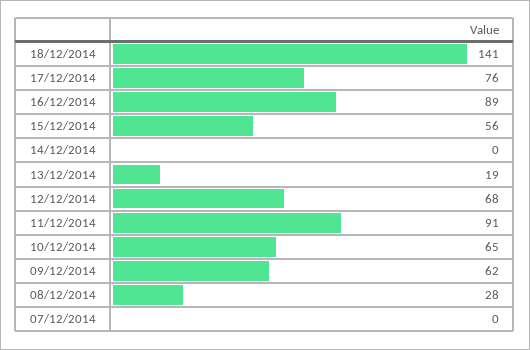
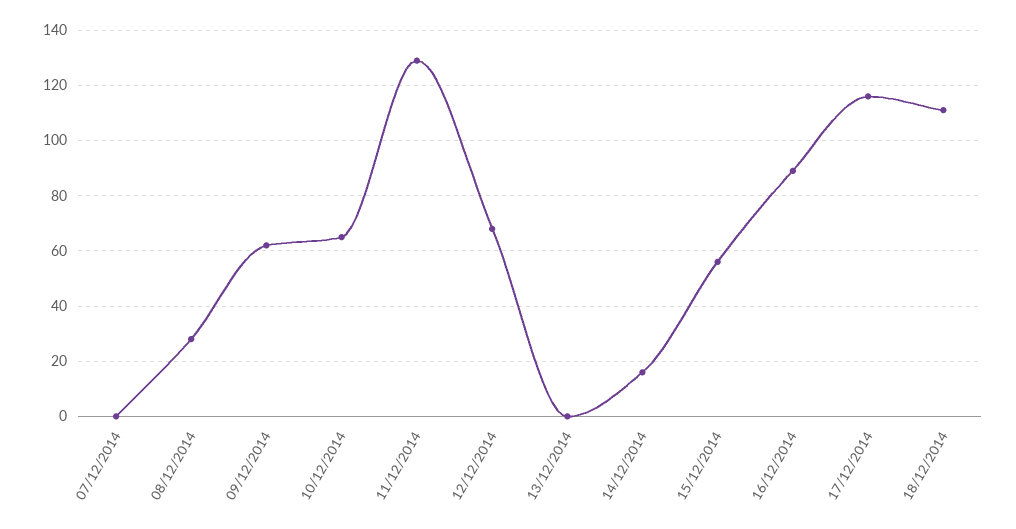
18/12/2014: 141 -> 110
17/12/2014: 76 -> 115
14/12/2014: 0 -> 15
13/12/2014: 19 -> 0
11/12/2014: 91 -> 130

